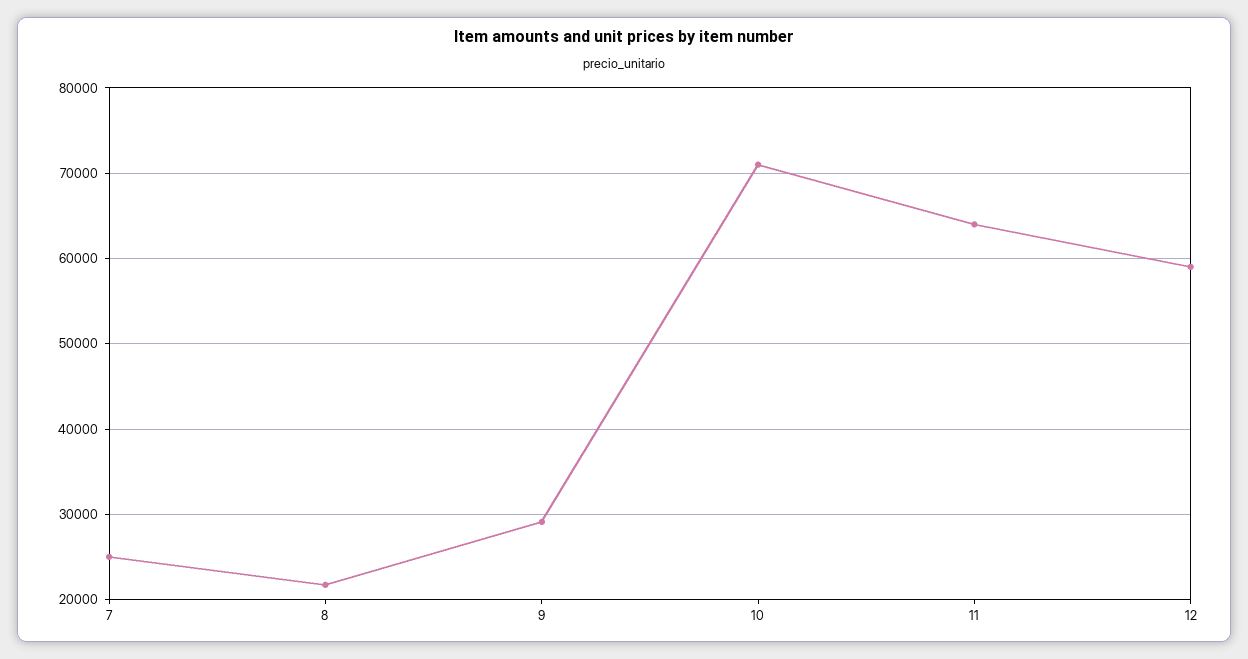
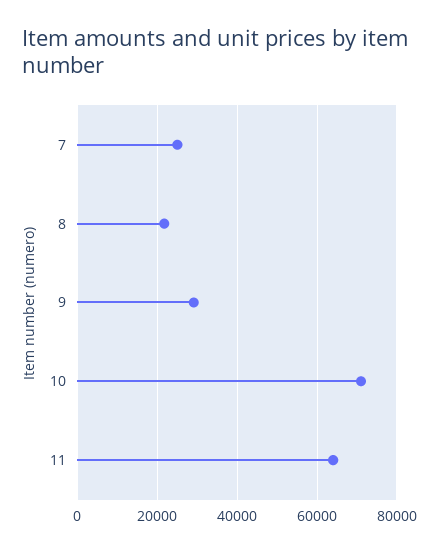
12: 59000 -> none

